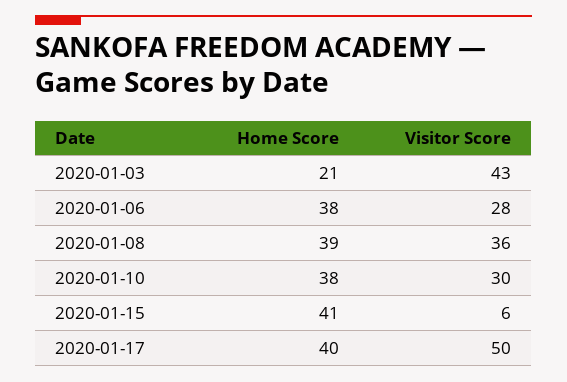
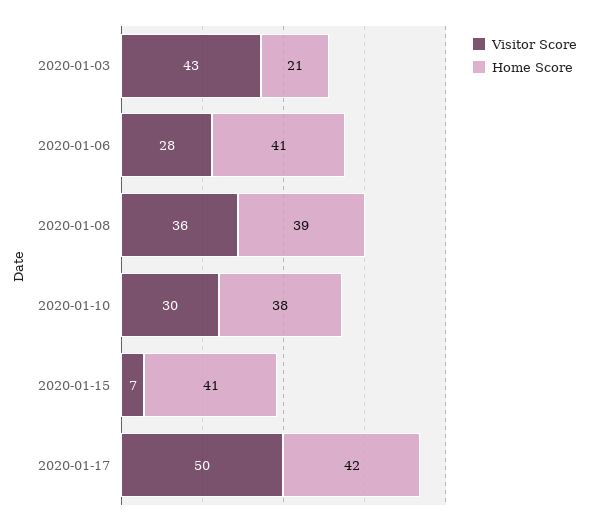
Home Score, 2020-01-06: 38 -> 41
Visitor Score, 2020-01-15: 6 -> 7
Home Score, 2020-01-17: 40 -> 42

